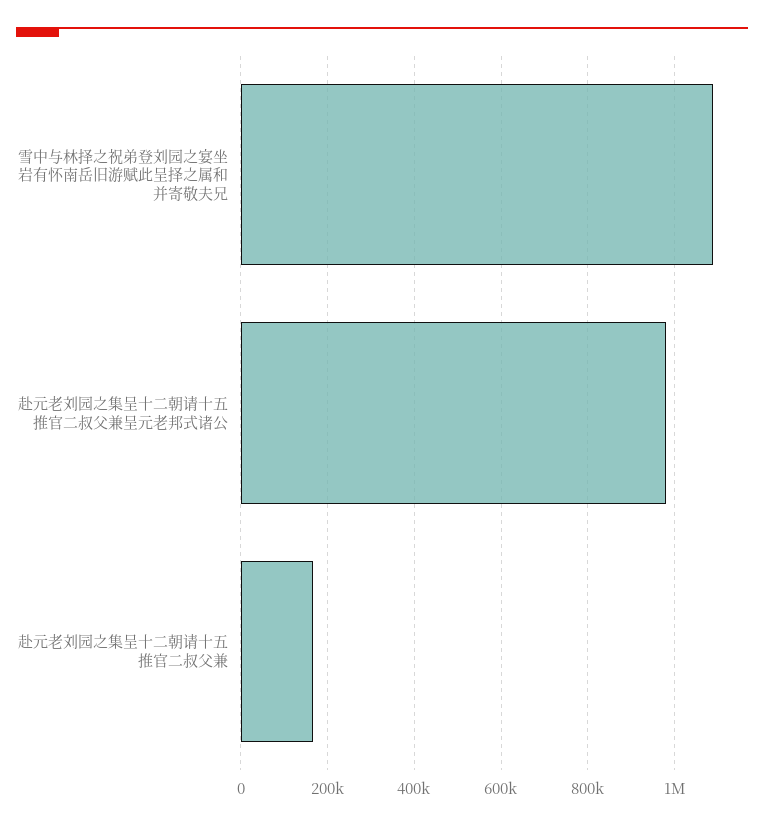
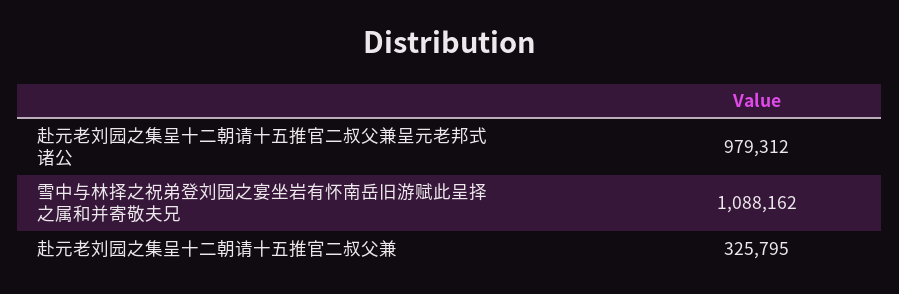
赴元老刘园之集呈十二朝请十五推官二叔父兼: 160000 -> 325795

